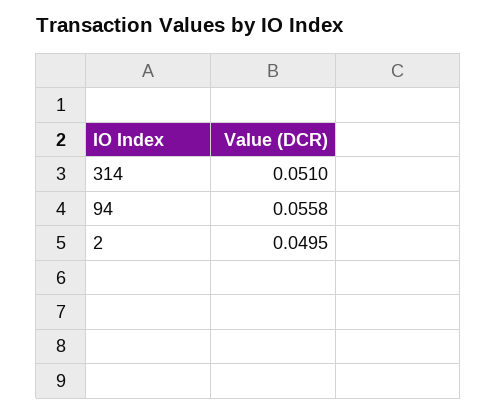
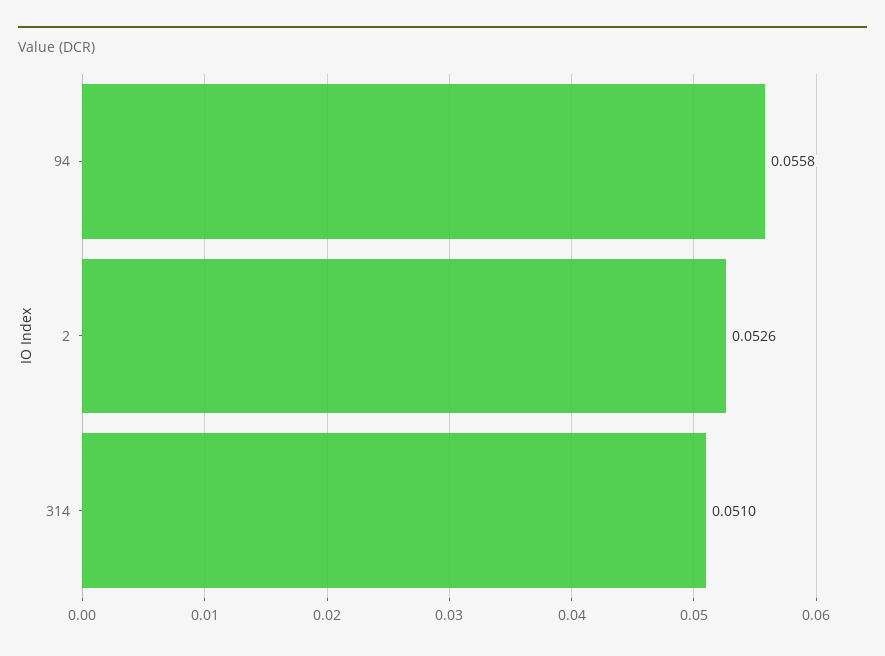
2: 0.0495 -> 0.0526

